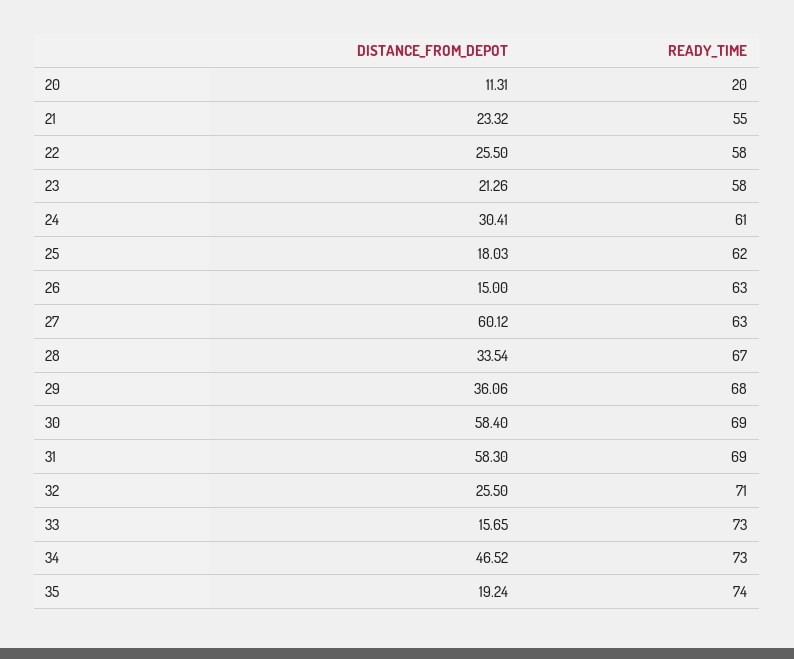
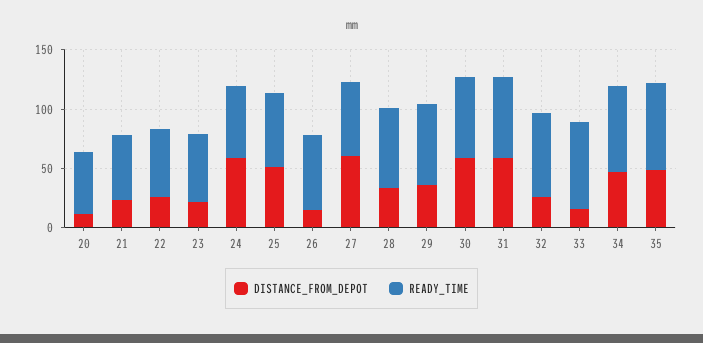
READY_TIME, 20: 20 -> 50
DISTANCE_FROM_DEPOT, 24: 30.41 -> 60
DISTANCE_FROM_DEPOT, 25: 18.03 -> 50
DISTANCE_FROM_DEPOT, 35: 19.24 -> 50

